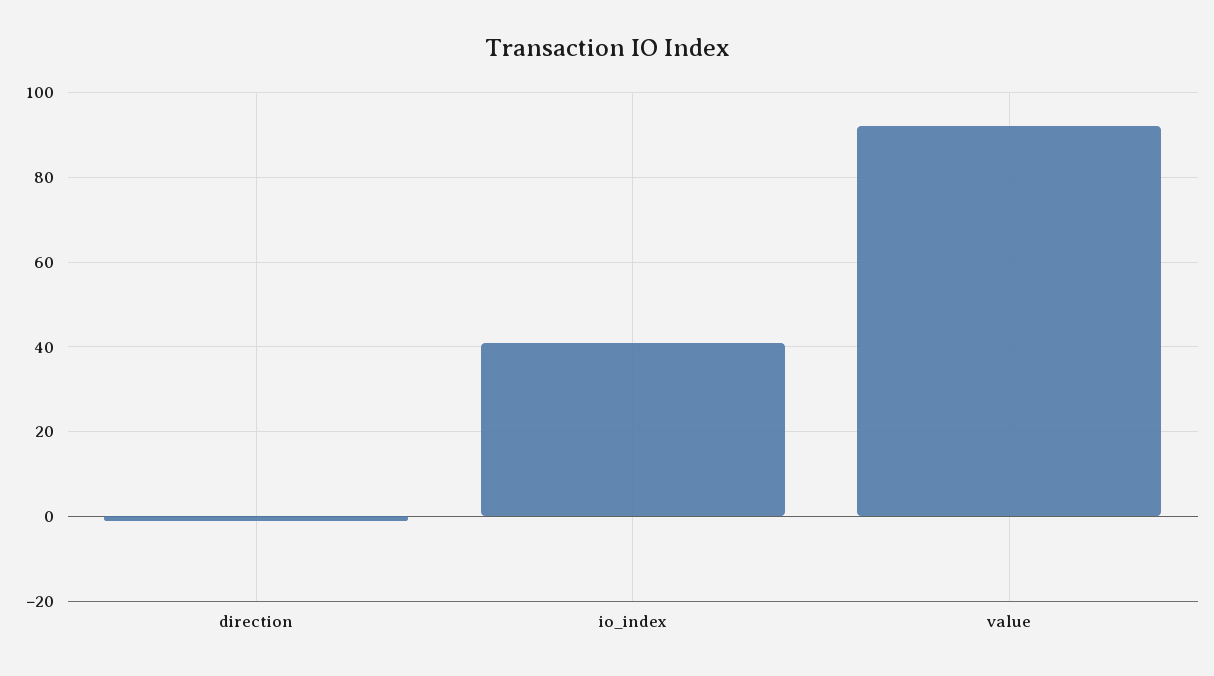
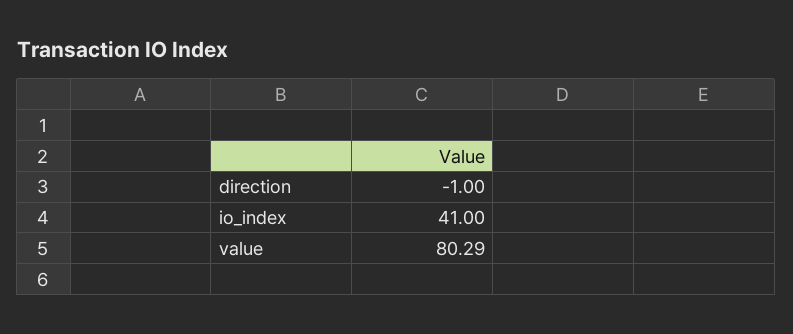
value: 92 -> 80.29

